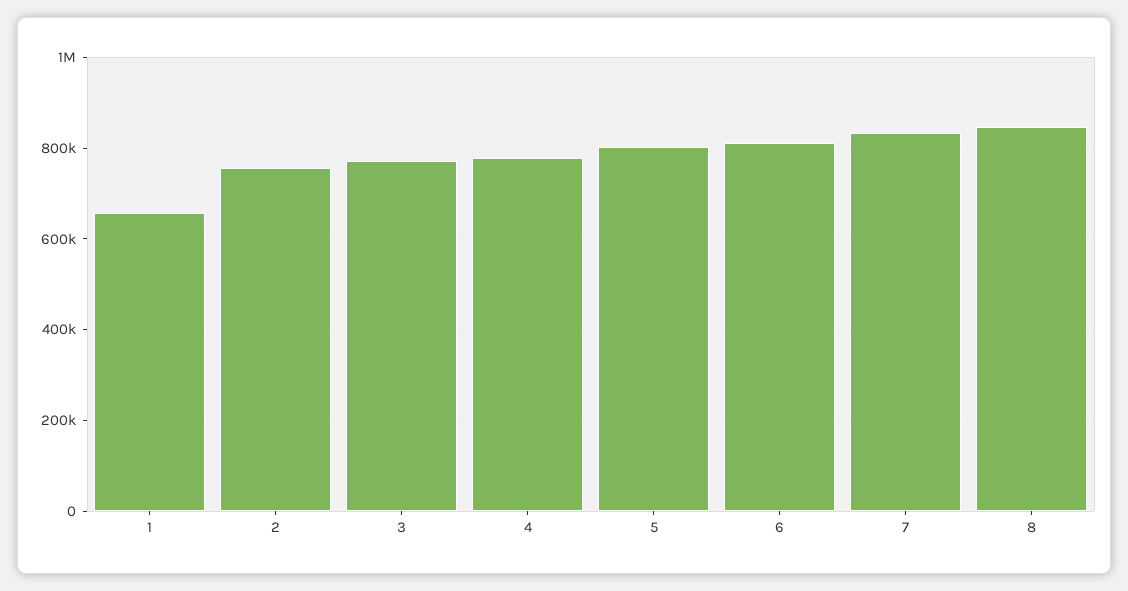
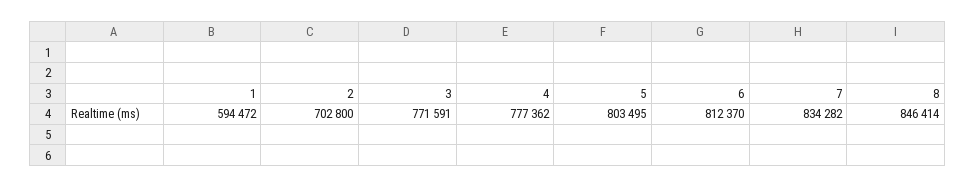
1: 660000 -> 594472
2: 760000 -> 702800

